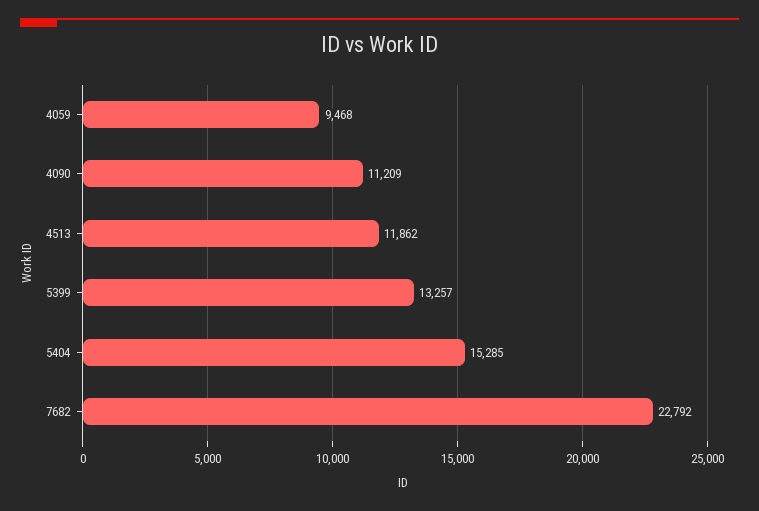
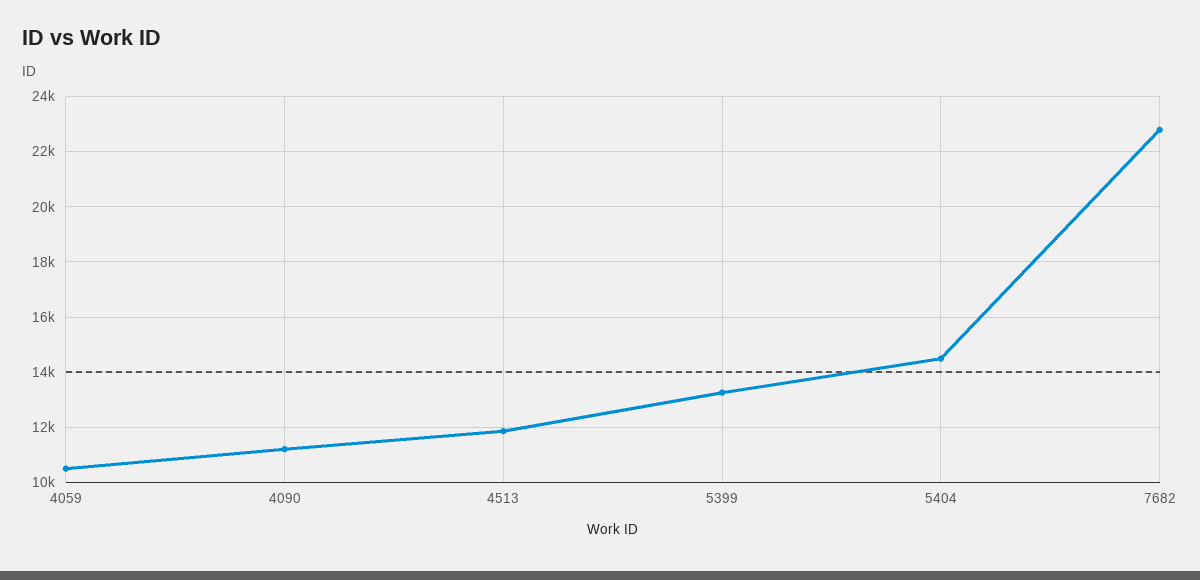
4059: 9468 -> 10500
5404: 15285 -> 14500

